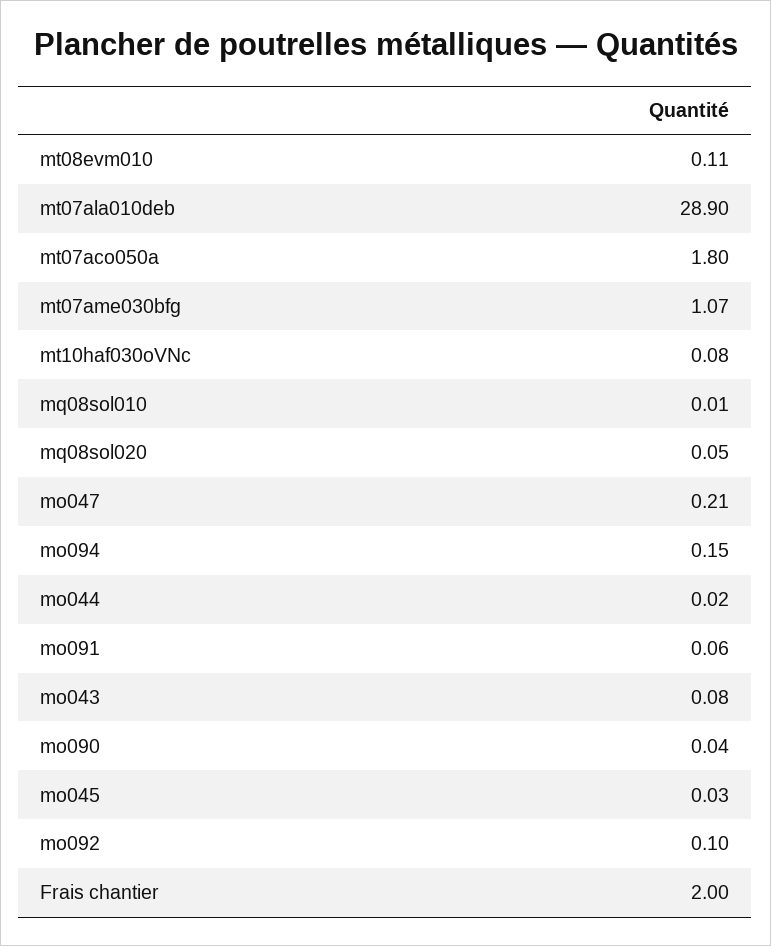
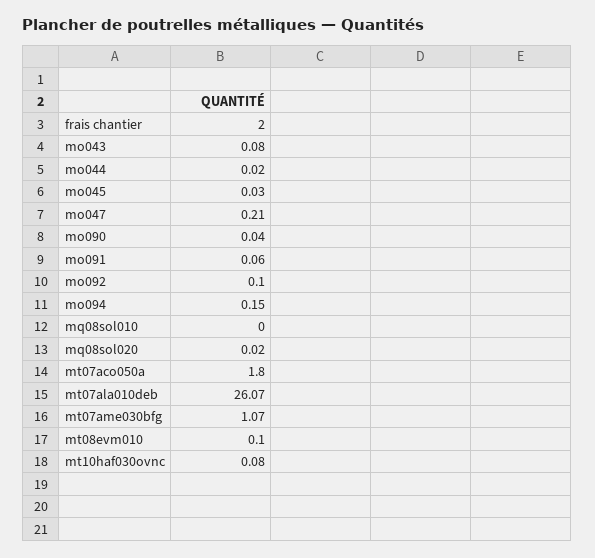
mt08evm010: 0.11 -> 0.1
mt07ala010deb: 28.9 -> 26.07
mq08sol010: 0.01 -> 0
mq08sol020: 0.05 -> 0.02

